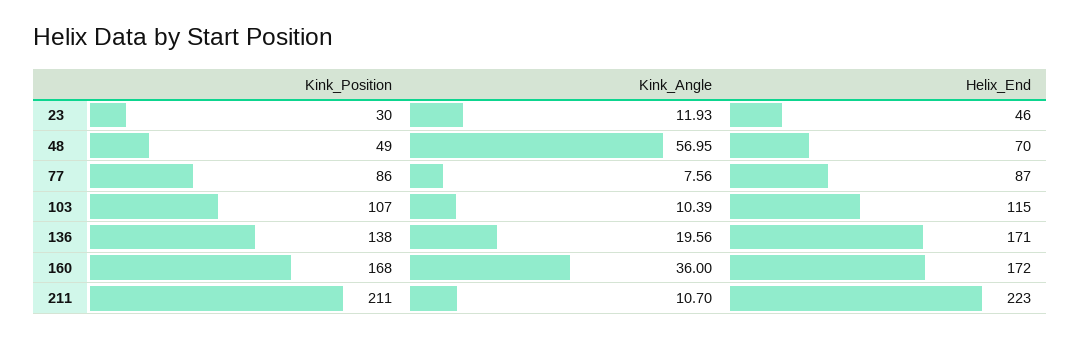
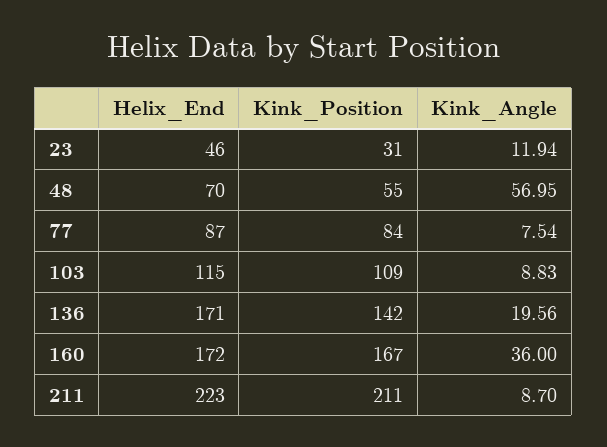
Kink_Position, 23: 30 -> 31
Kink_Angle, 23: 11.93 -> 11.94
Kink_Position, 48: 49 -> 55
Kink_Position, 77: 86 -> 84
Kink_Angle, 77: 7.56 -> 7.54
Kink_Position, 103: 107 -> 109
Kink_Angle, 103: 10.39 -> 8.83
Kink_Position, 136: 138 -> 142
Kink_Position, 160: 168 -> 167
Kink_Angle, 211: 10.7 -> 8.7

